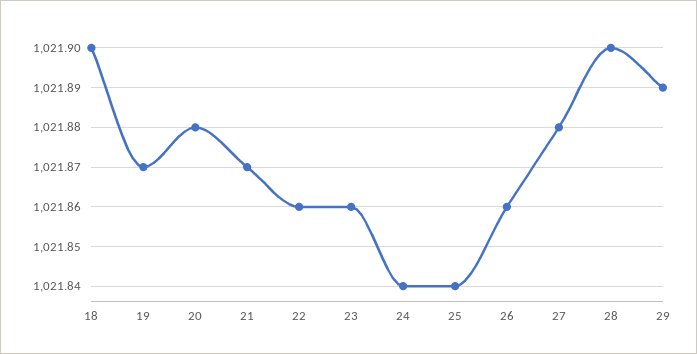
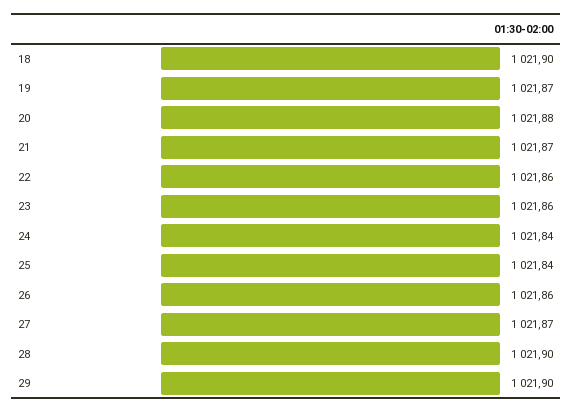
27: 1021.88 -> 1021.87
29: 1021.89 -> 1021.9

